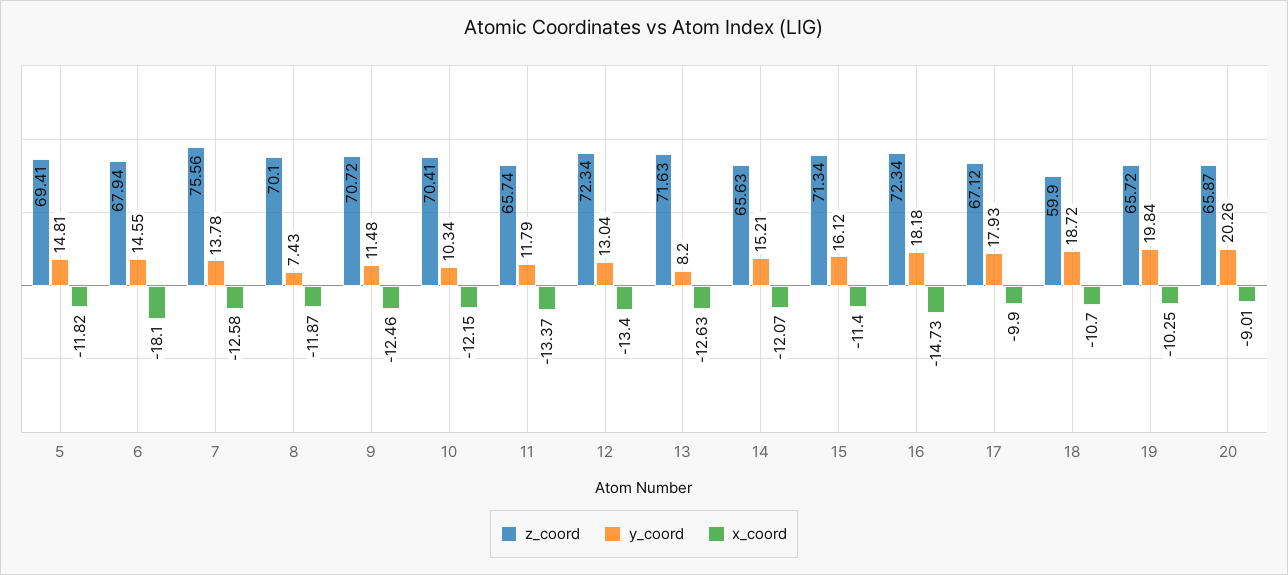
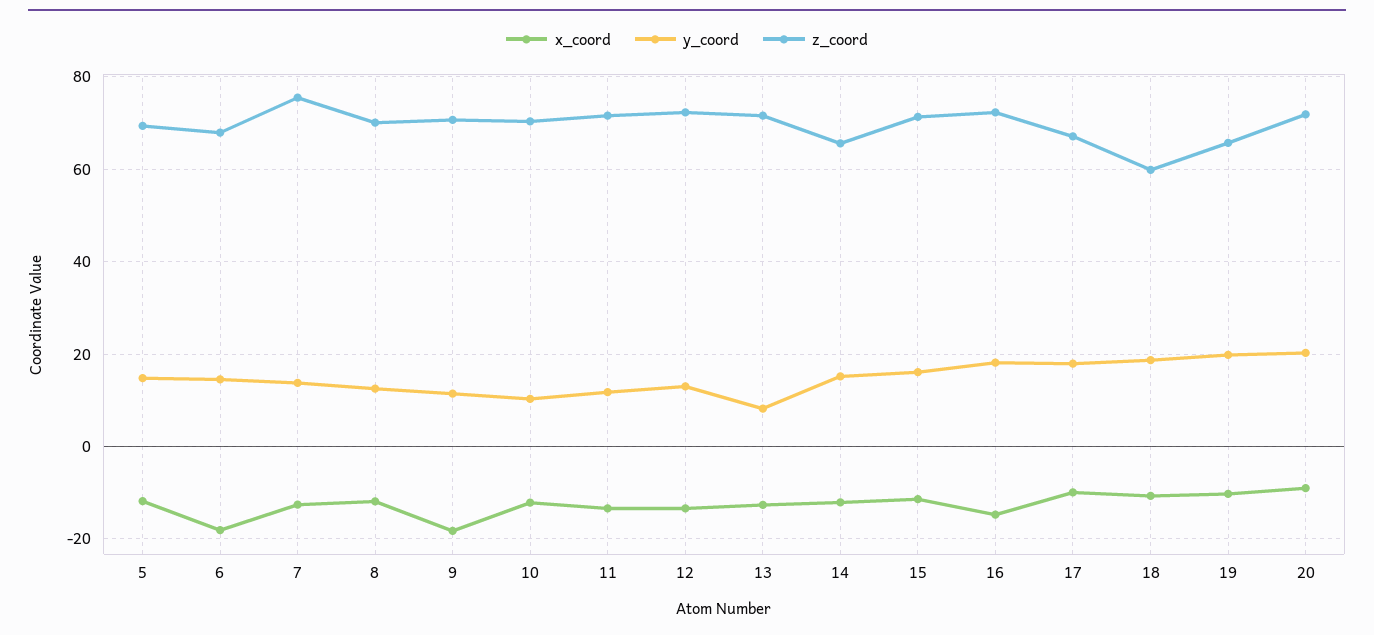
y_coord, 8: 7.43 -> 12
x_coord, 9: -12.46 -> -18
z_coord, 11: 65.74 -> 72
z_coord, 20: 65.87 -> 72

